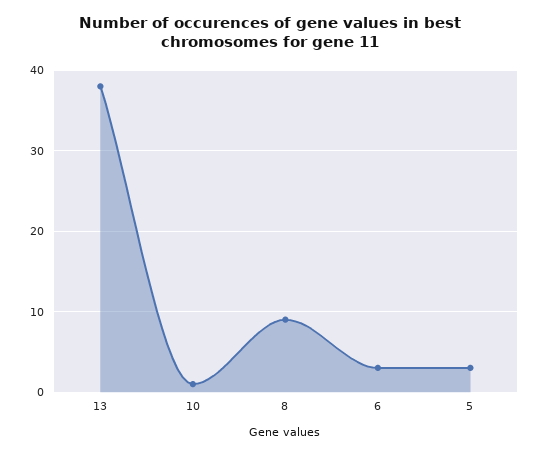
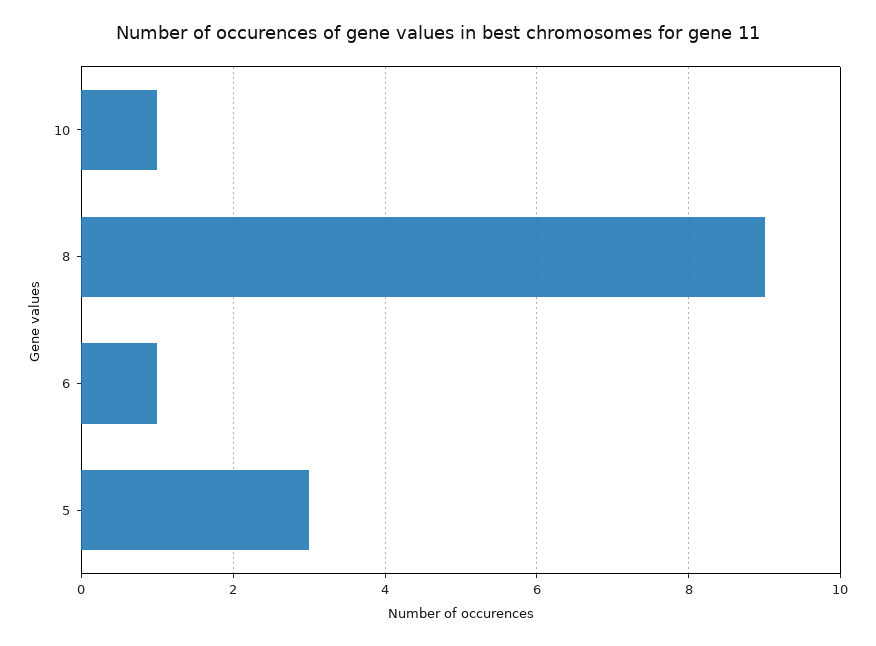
13: 38 -> none
6: 3 -> 1

